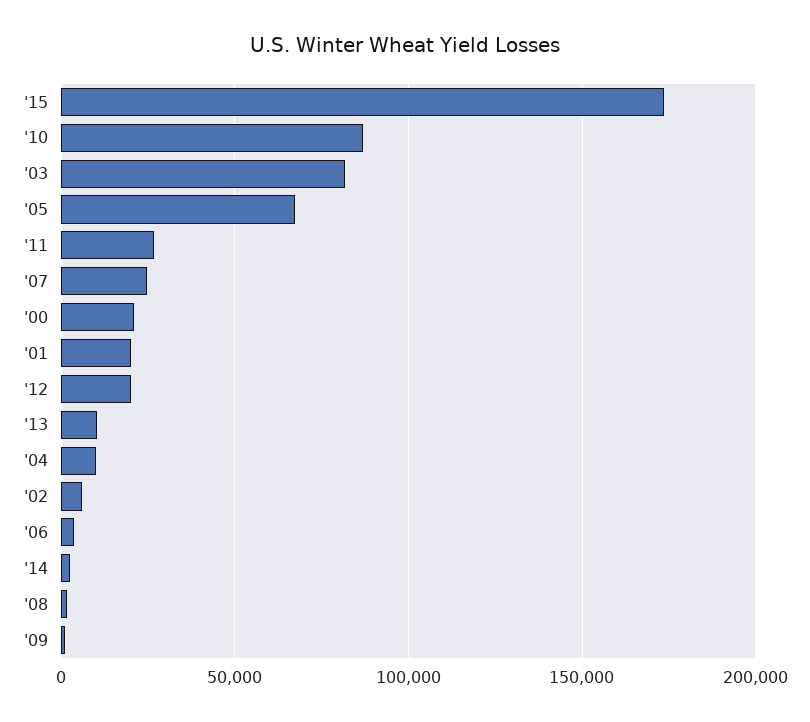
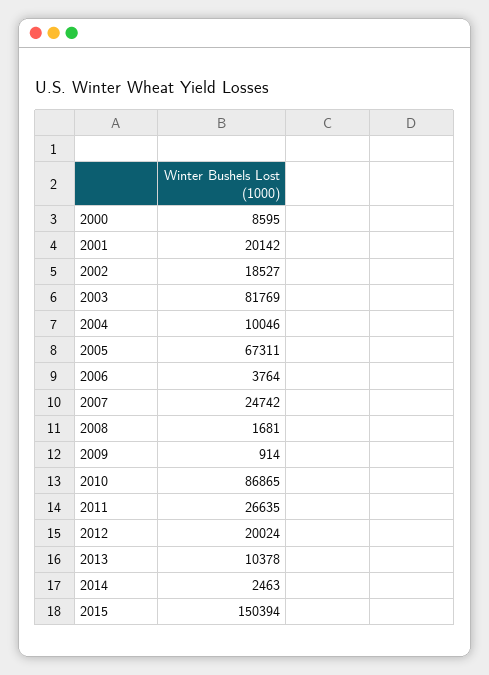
'15: 175000 -> 150394
'00: 20000 -> 8595
'02: 5000 -> 18527

